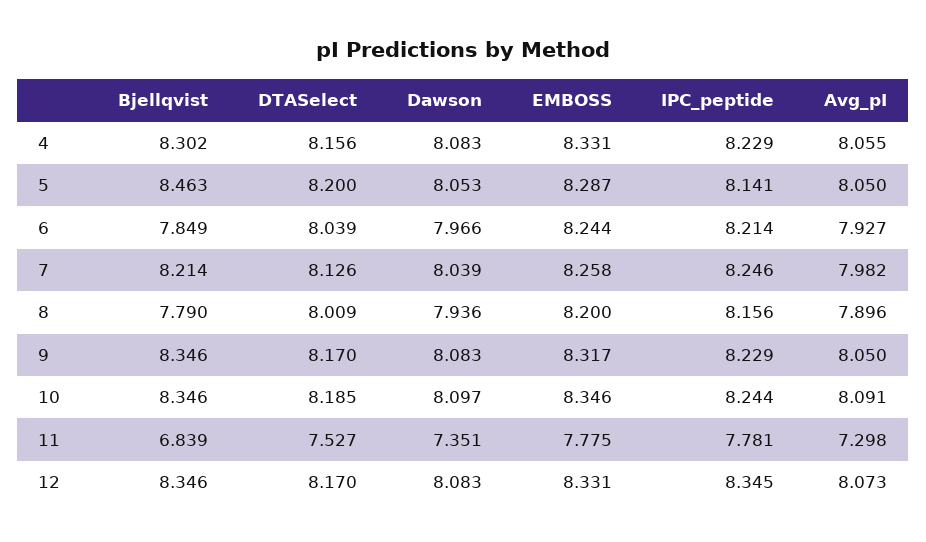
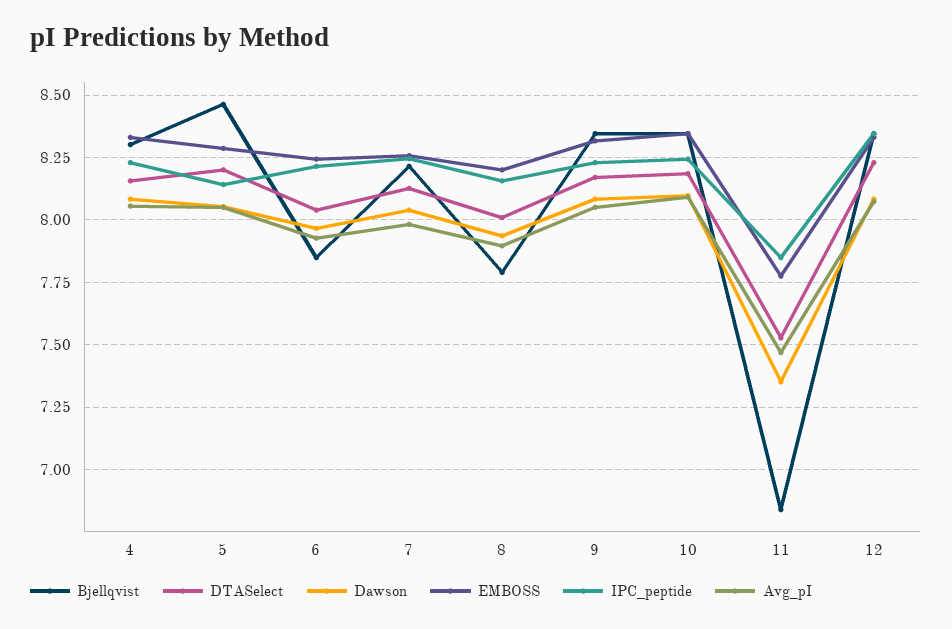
IPC_peptide, 11: 7.781 -> 7.85
Avg_pI, 11: 7.298 -> 7.475
DTASelect, 12: 8.17 -> 8.225

